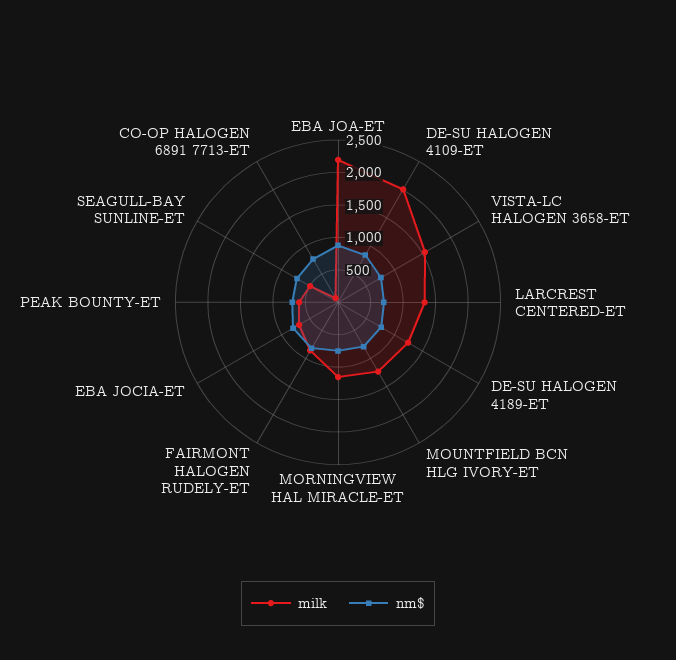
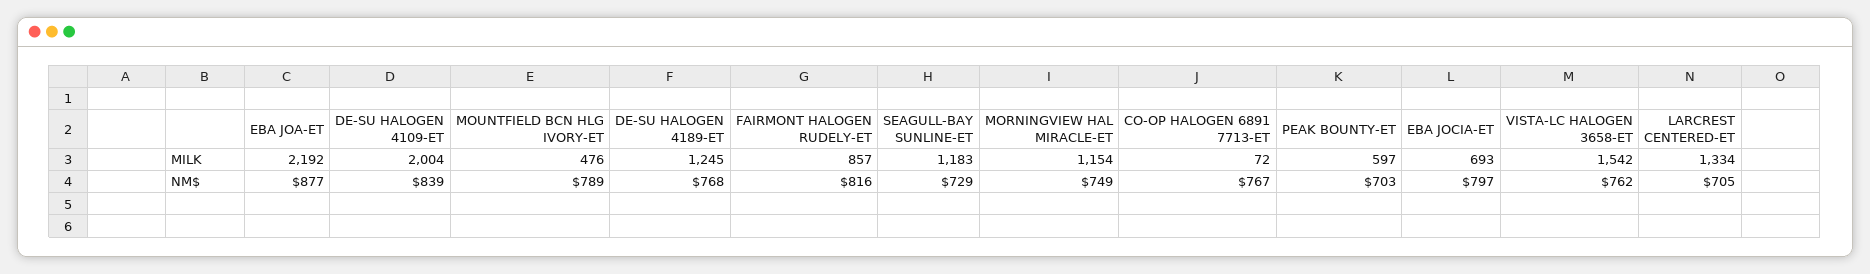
milk, MOUNTFIELD BCN HLG IVORY-ET: 1250 -> 476
milk, SEAGULL-BAY SUNLINE-ET: 500 -> 1183

